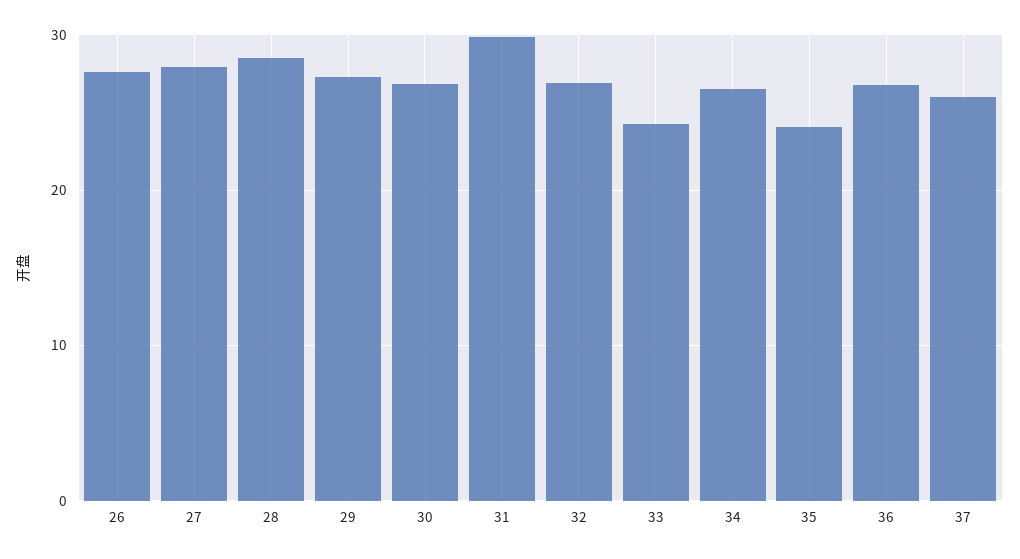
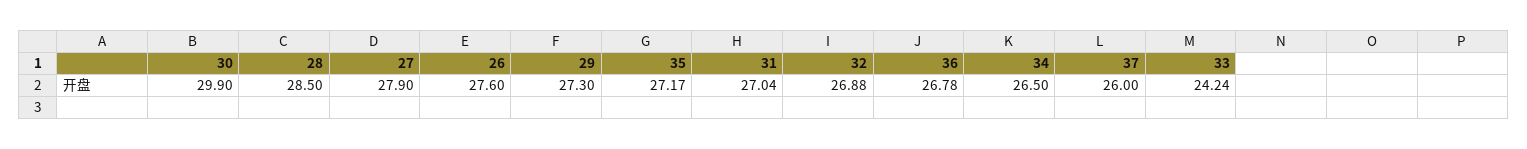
30: 27 -> 29.9
31: 30 -> 27.04
35: 24 -> 27.17

